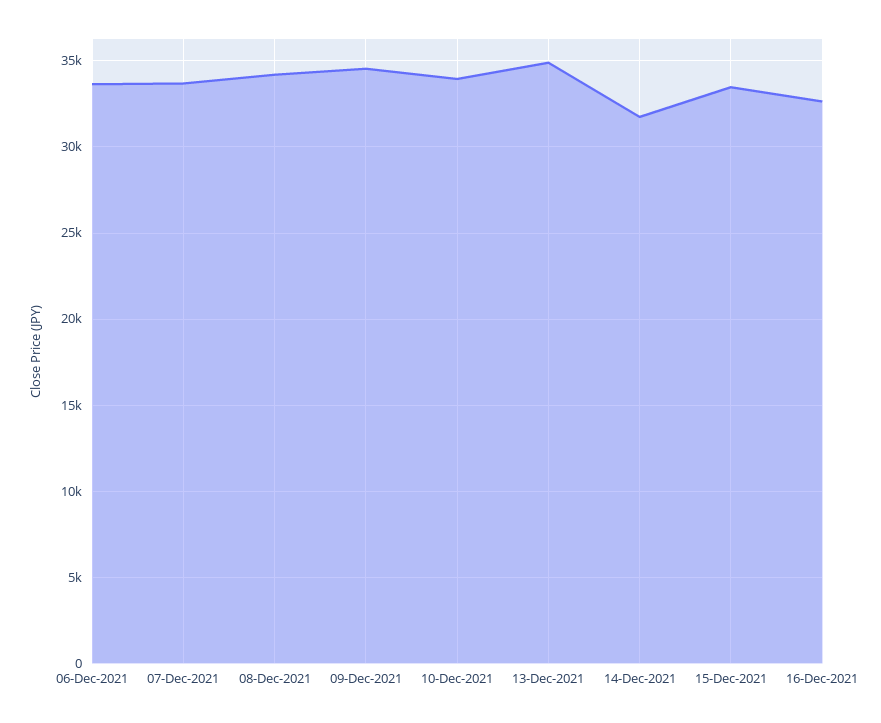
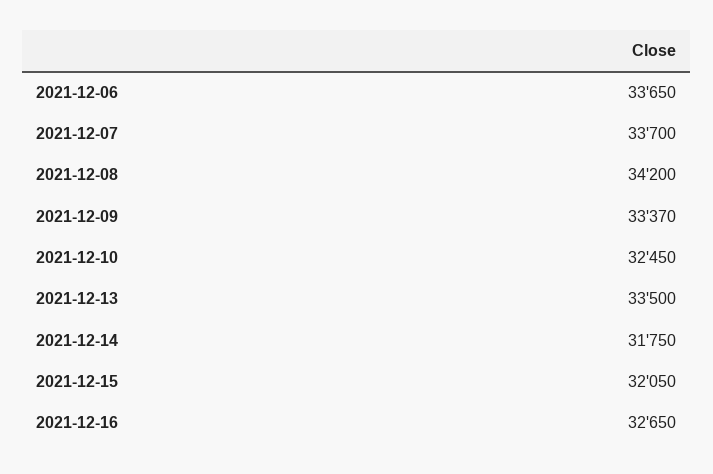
09-Dec-2021: 34500 -> 33370
10-Dec-2021: 34000 -> 32450
13-Dec-2021: 35000 -> 33500
15-Dec-2021: 33500 -> 32050

